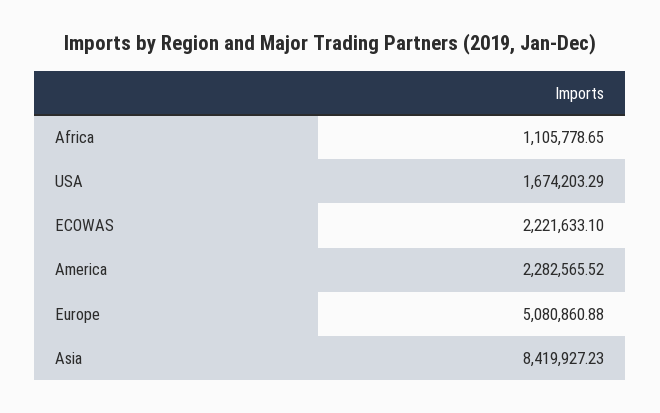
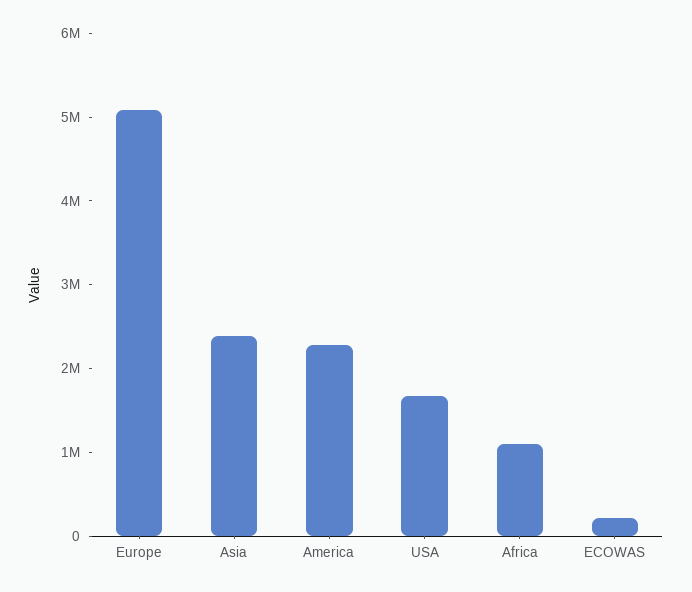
ECOWAS: 2221633.1 -> 200000
Asia: 8419927.23 -> 2400000

